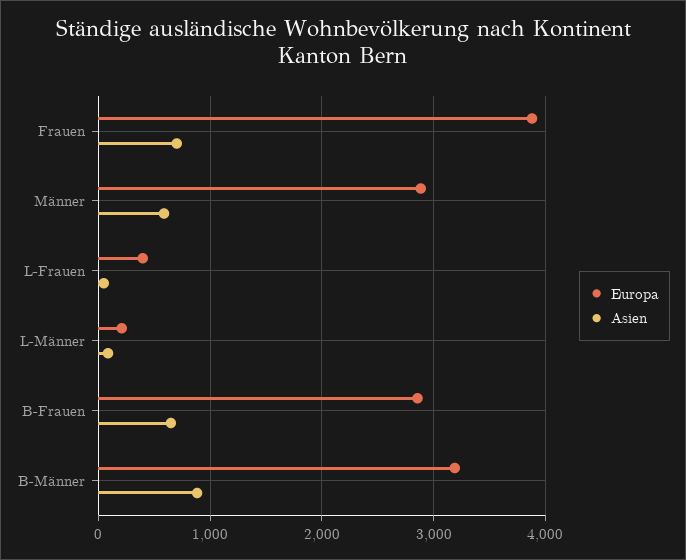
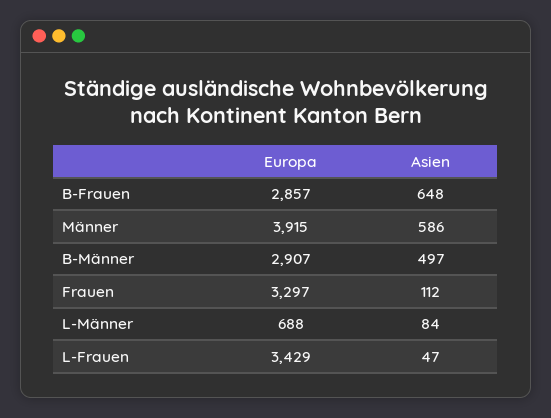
Europa, Frauen: 3900 -> 3297
Asien, Frauen: 700 -> 112
Europa, Männer: 2900 -> 3915
Europa, L-Frauen: 400 -> 3429
Europa, L-Männer: 200 -> 688
Europa, B-Männer: 3200 -> 2907
Asien, B-Männer: 900 -> 497

